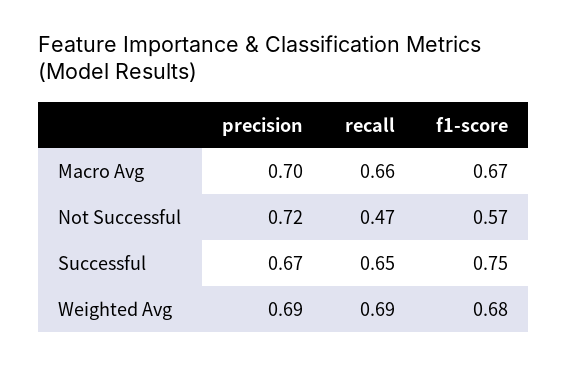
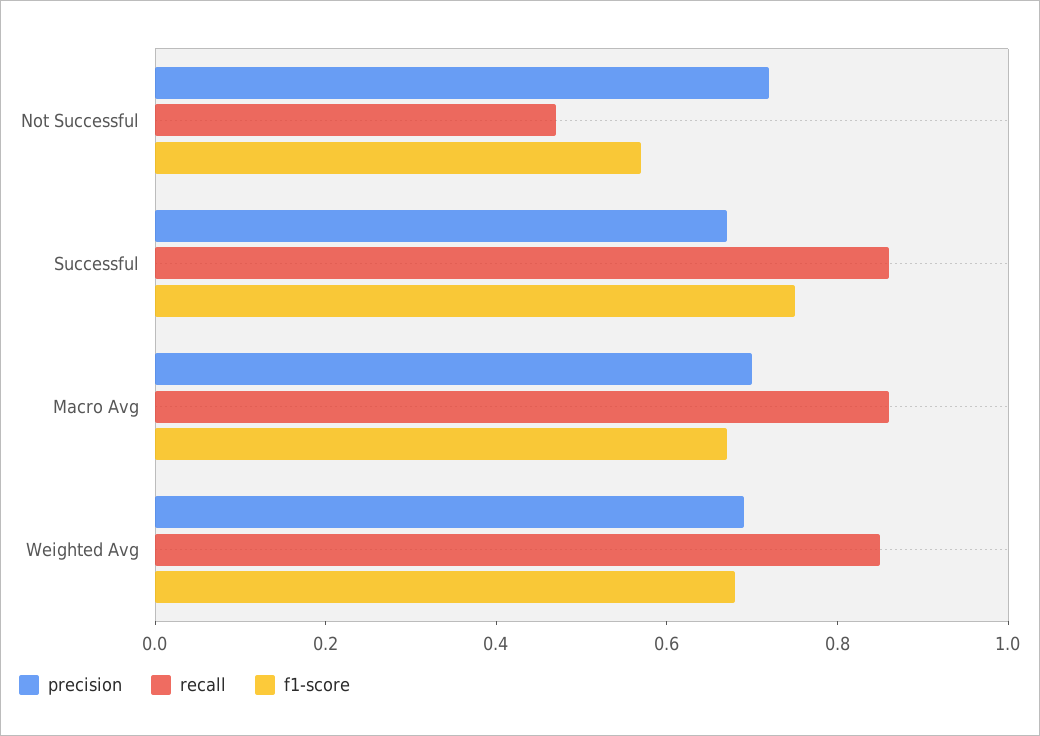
recall, Macro Avg: 0.66 -> 0.85
recall, Successful: 0.65 -> 0.85
recall, Weighted Avg: 0.69 -> 0.85

